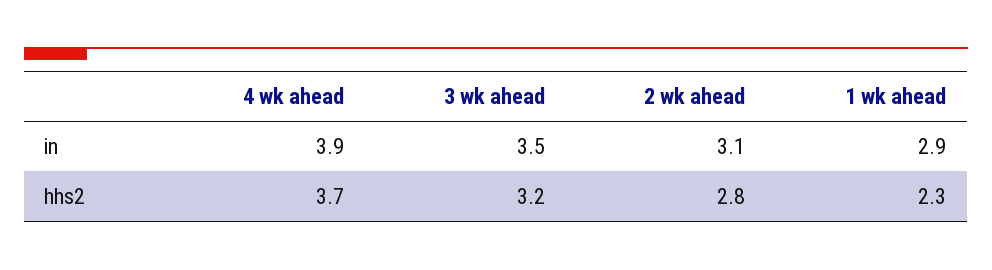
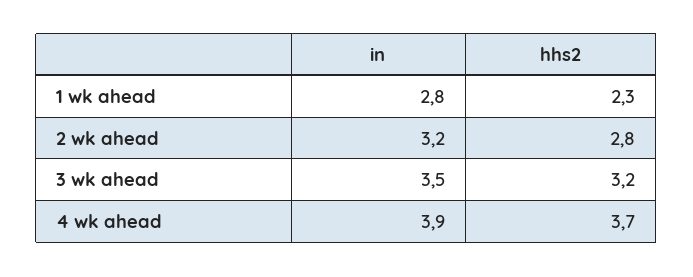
2 wk ahead, in: 3.1 -> 3.2
1 wk ahead, in: 2.9 -> 2.8

